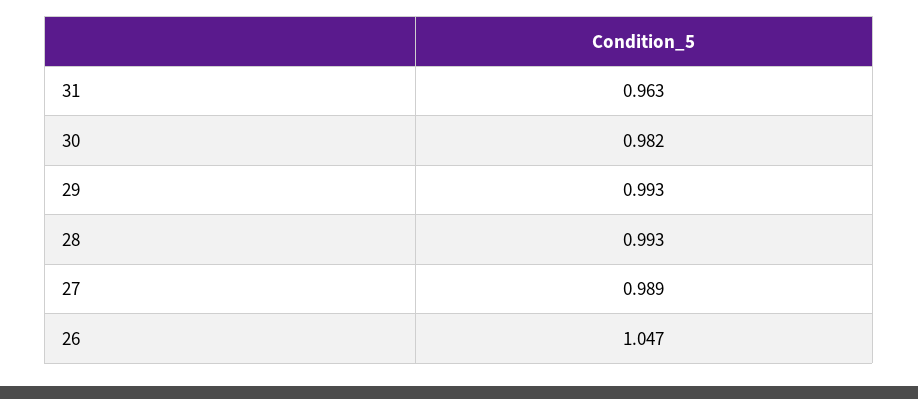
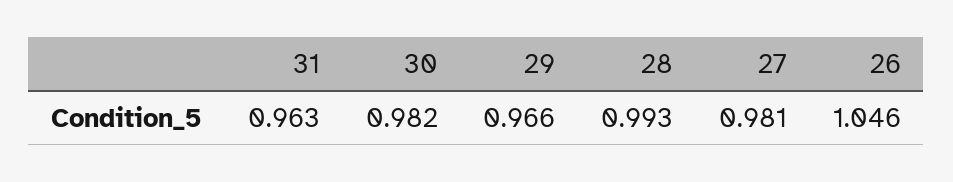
29: 0.993 -> 0.966
27: 0.989 -> 0.981
26: 1.047 -> 1.046

